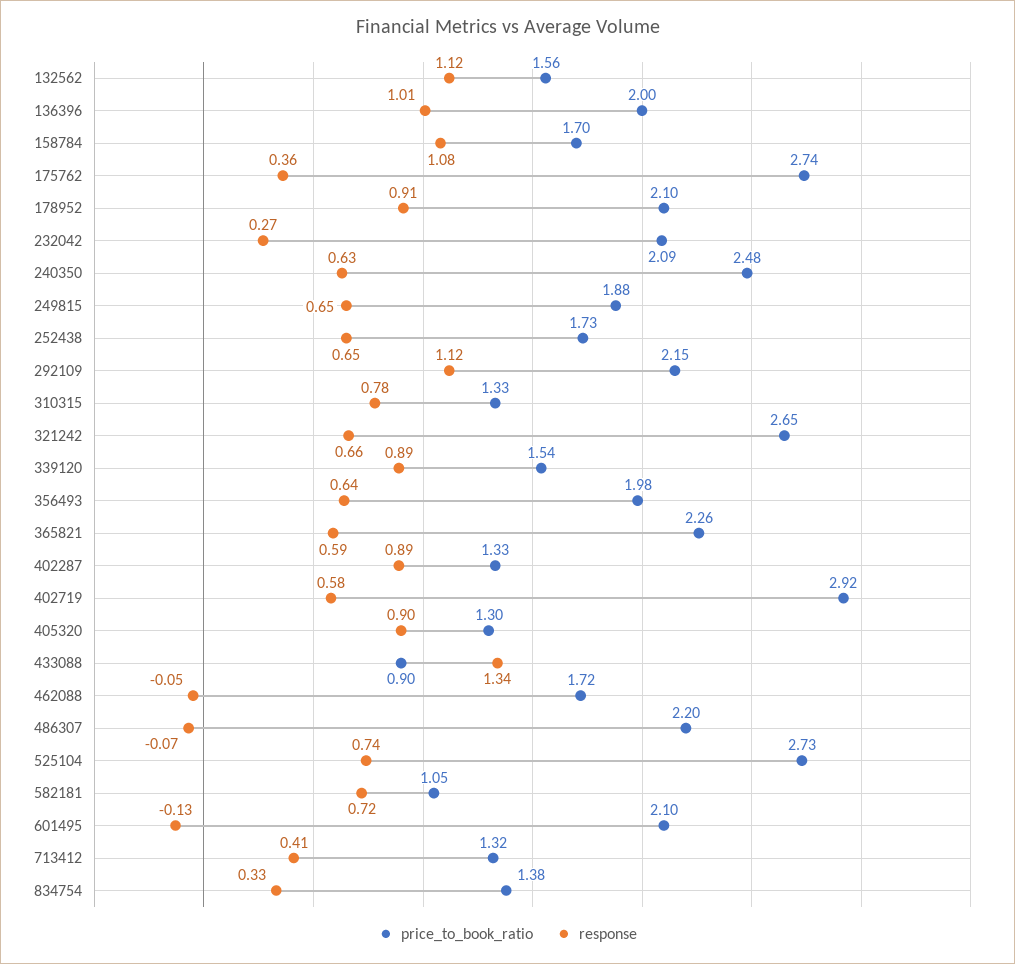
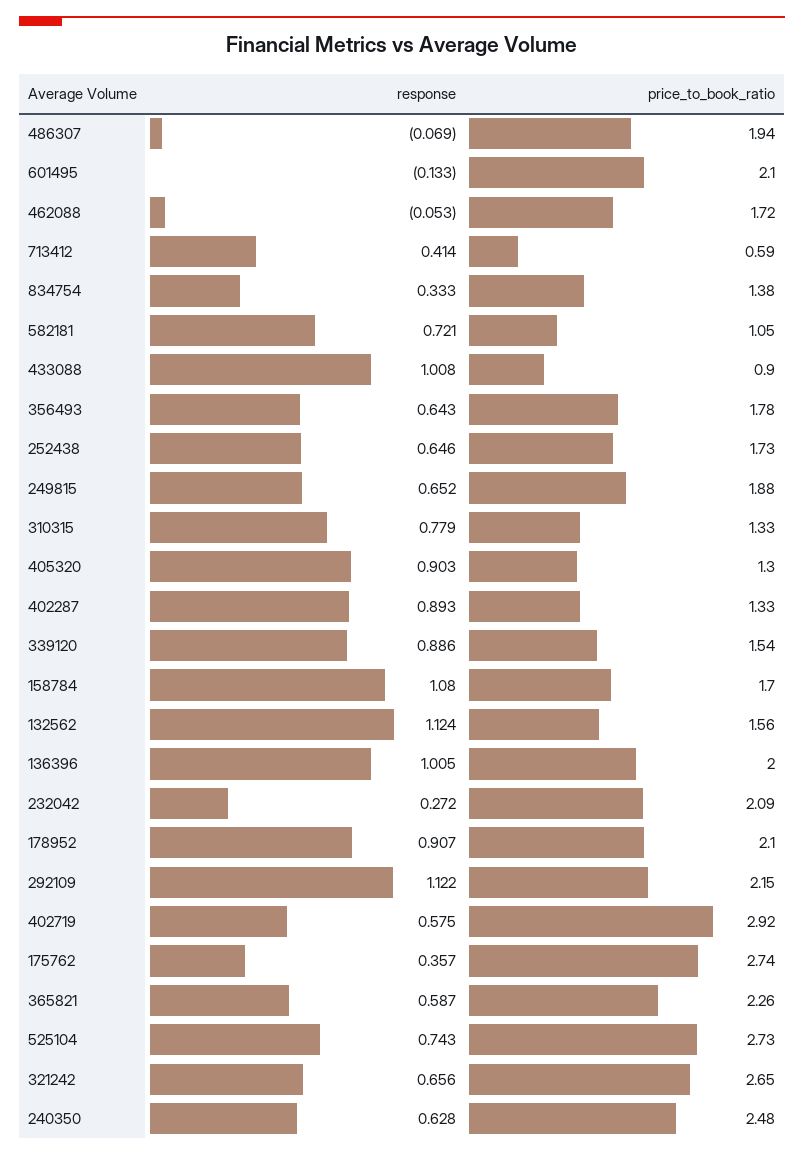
price_to_book_ratio, 356493: 1.98 -> 1.78
response, 433088: 1.34 -> 1.008
price_to_book_ratio, 486307: 2.2 -> 1.94
price_to_book_ratio, 713412: 1.32 -> 0.59

